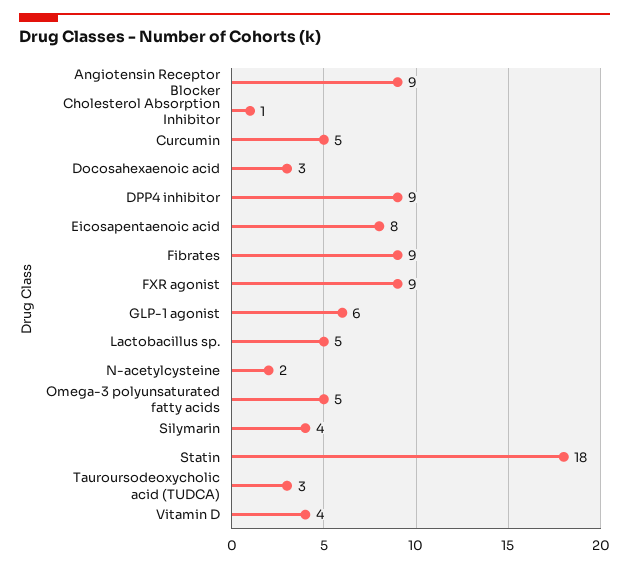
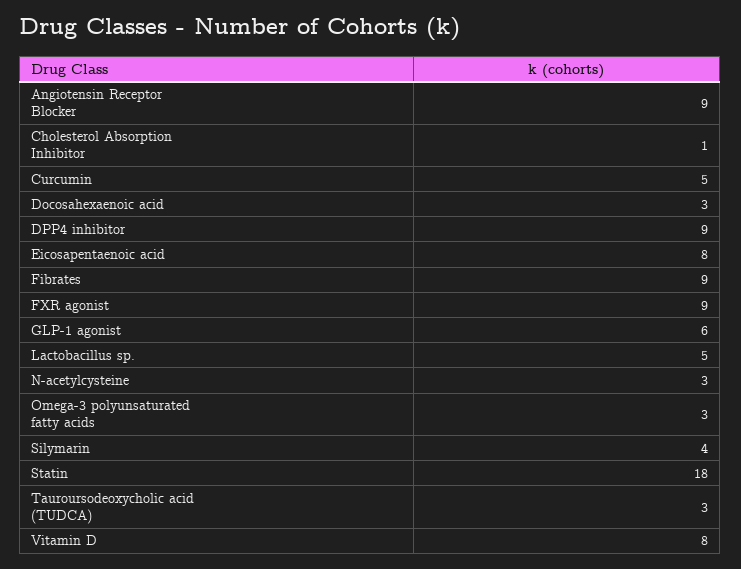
N-acetylcysteine: 2 -> 3
Omega-3 polyunsaturated fatty acids: 5 -> 3
Vitamin D: 4 -> 8

